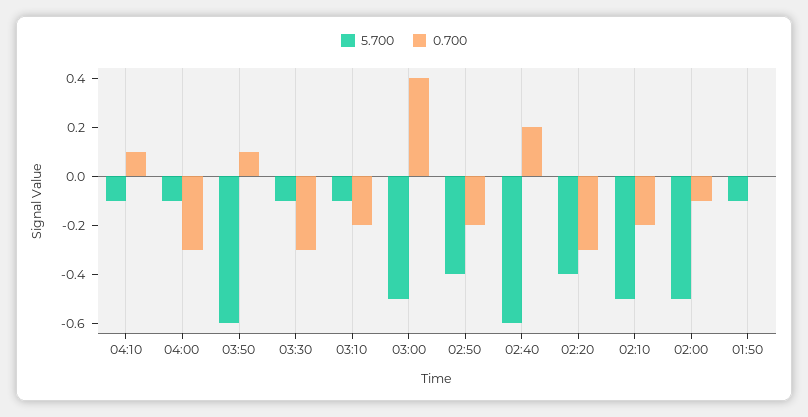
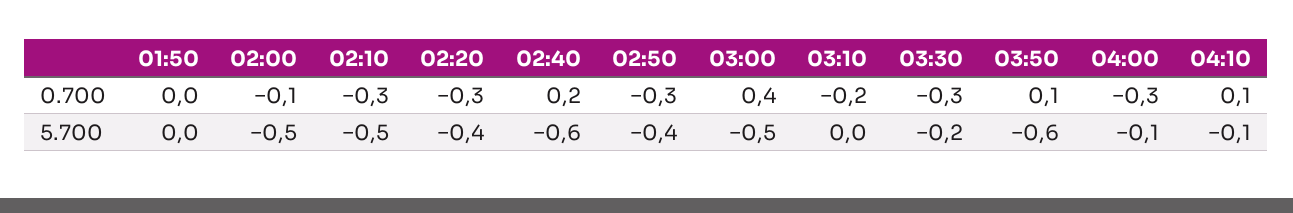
5.700, 03:30: -0.1 -> -0.2
5.700, 03:10: -0.1 -> 0
0.700, 02:50: -0.2 -> -0.3
0.700, 02:10: -0.2 -> -0.3
5.700, 01:50: -0.1 -> 0

